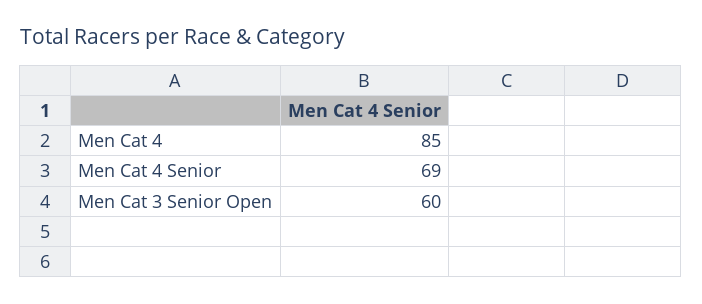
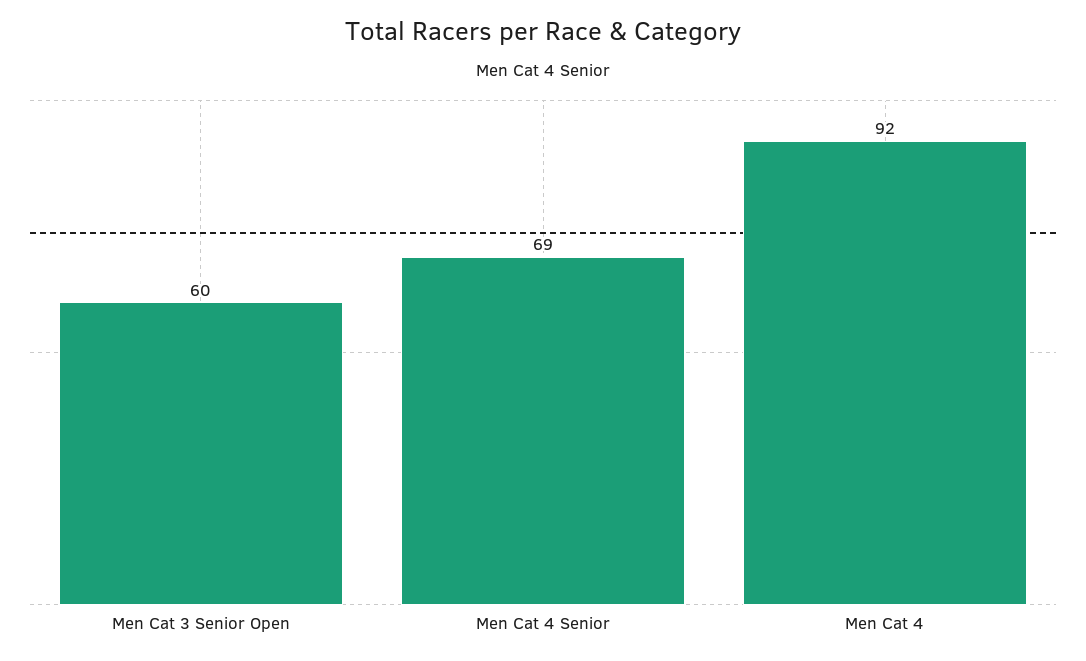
Men Cat 4: 85 -> 92

